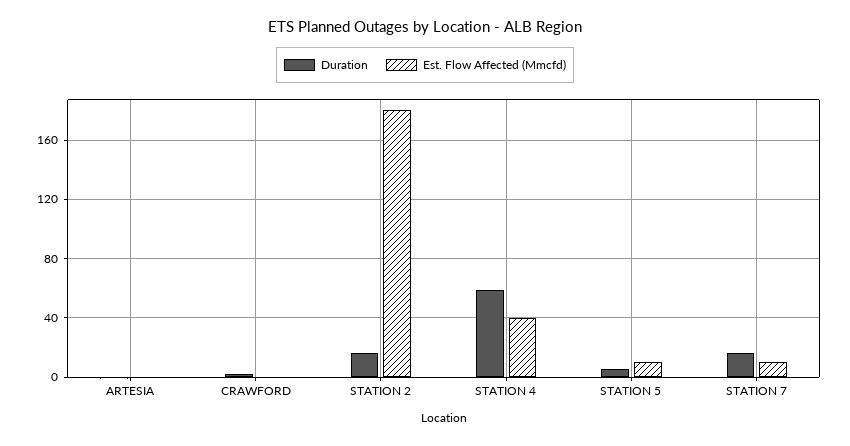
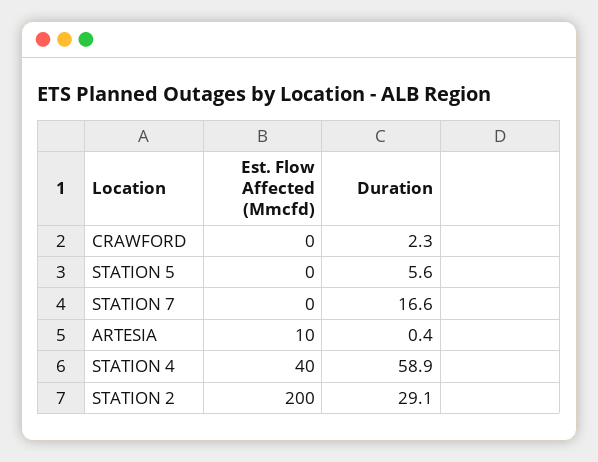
Est. Flow Affected (Mmcfd), ARTESIA: 0 -> 10
Duration, STATION 2: 15 -> 29.1
Est. Flow Affected (Mmcfd), STATION 2: 180 -> 200
Est. Flow Affected (Mmcfd), STATION 5: 10 -> 0
Est. Flow Affected (Mmcfd), STATION 7: 10 -> 0

